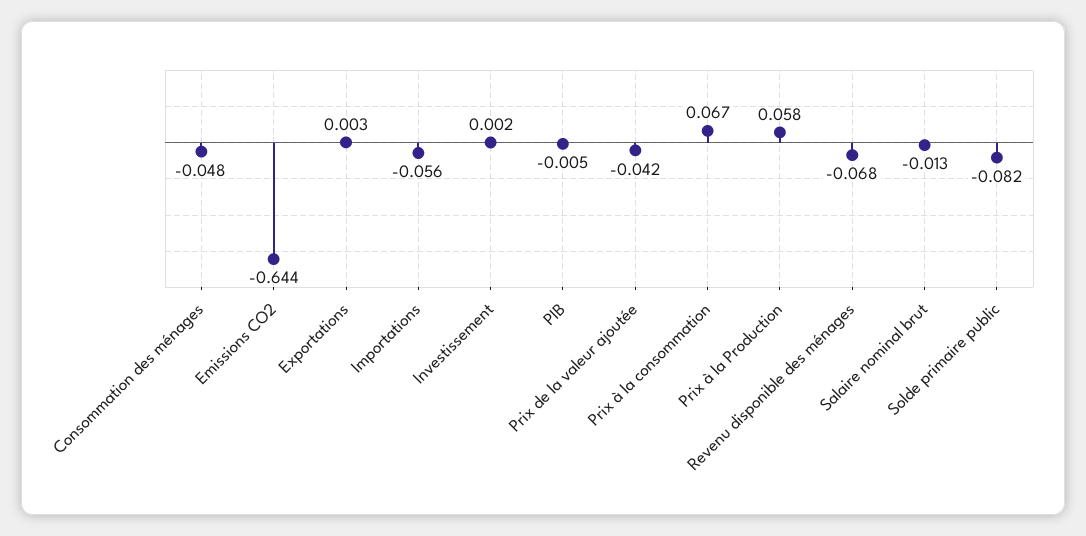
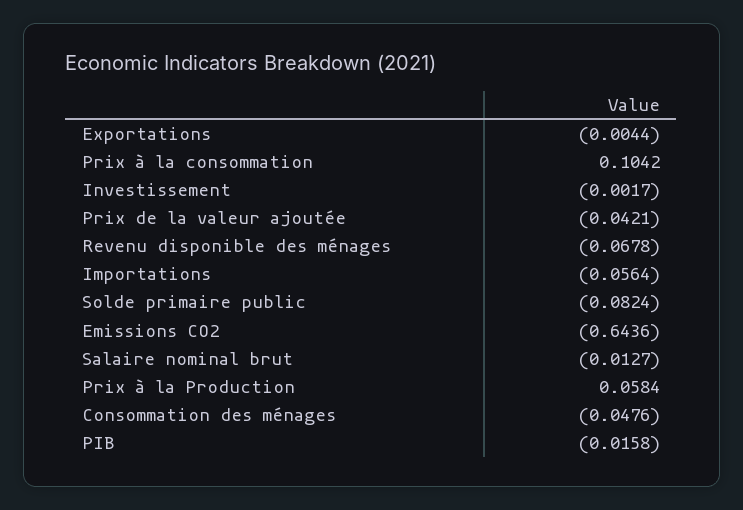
Exportations: 0.003 -> -0.0044
Investissement: 0.002 -> -0.0017
PIB: -0.005 -> -0.0158
Prix à la consommation: 0.067 -> 0.1042

